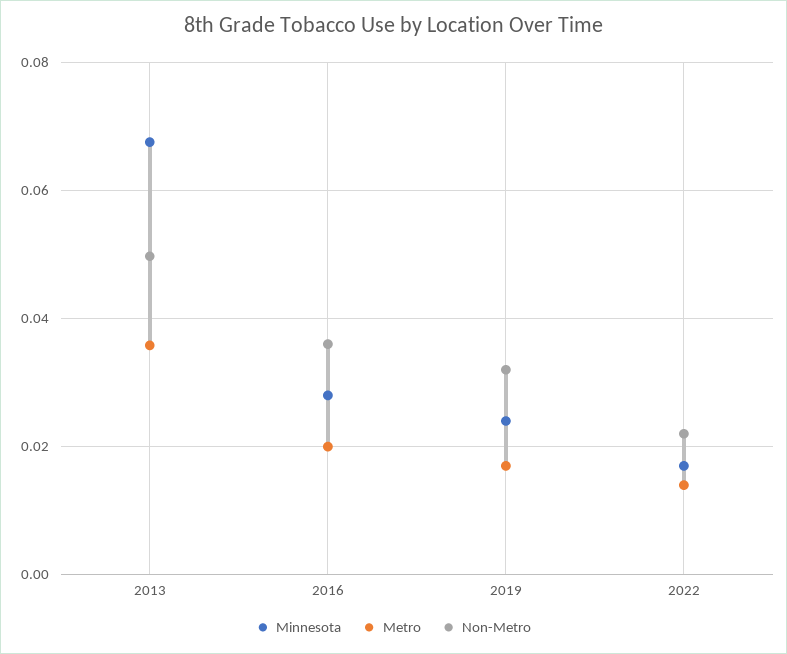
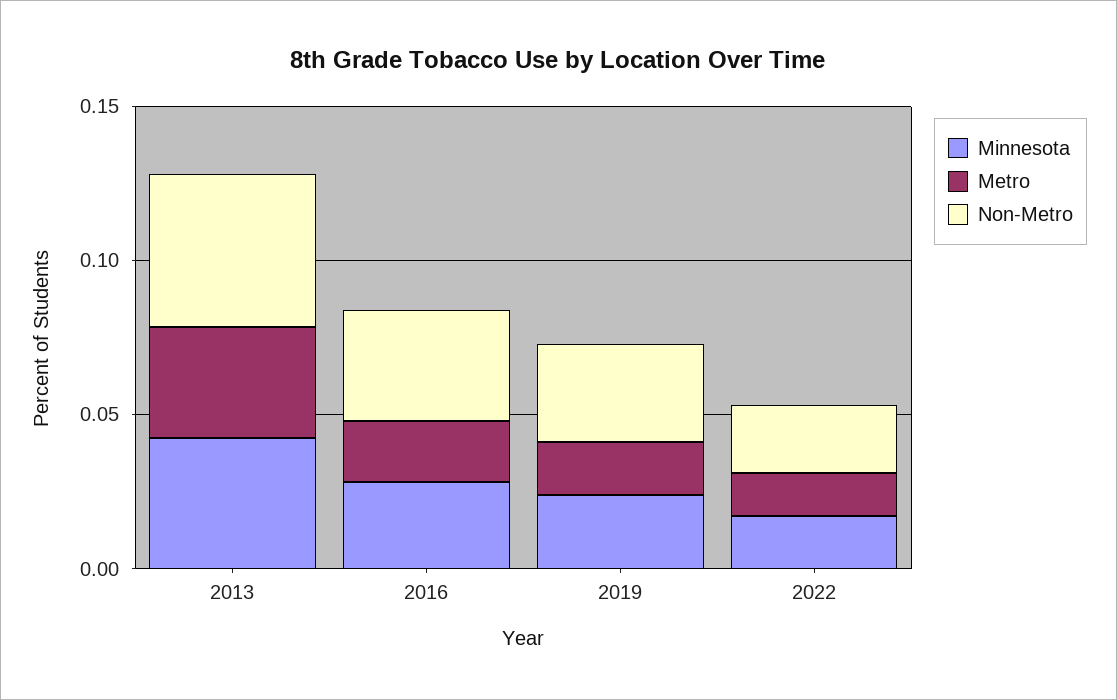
Minnesota, 2013: 0.068 -> 0.04

